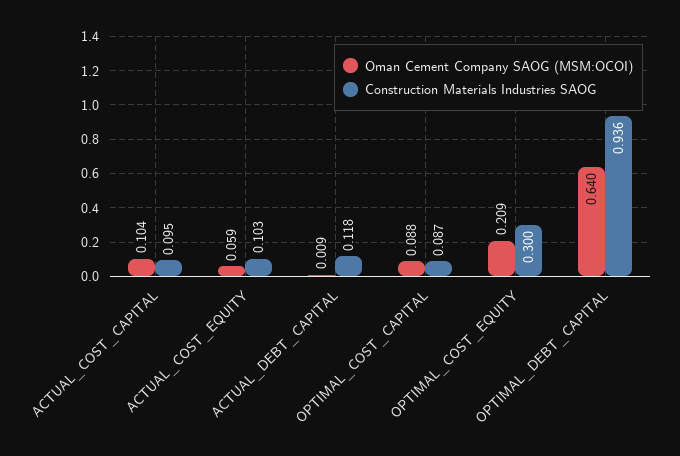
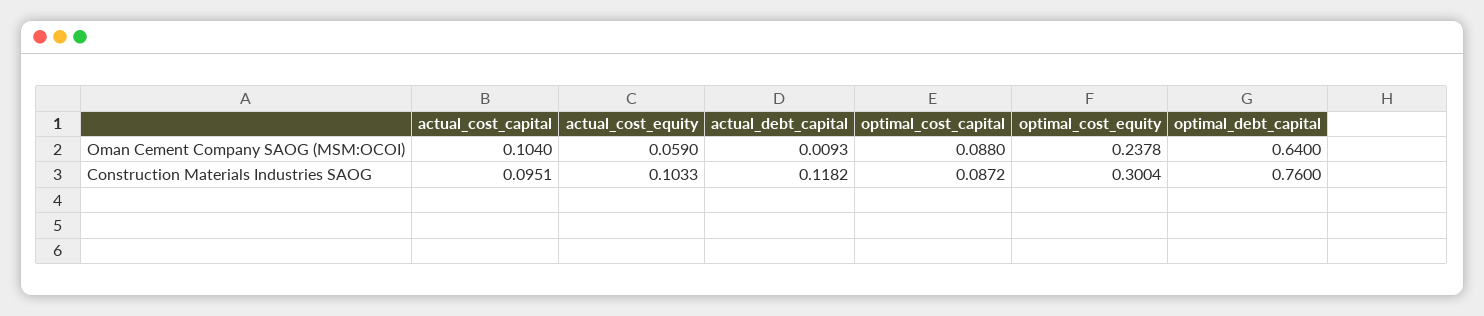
Oman Cement Company SAOG (MSM:OCOI), OPTIMAL_COST_EQUITY: 0.209 -> 0.2378
Construction Materials Industries SAOG, OPTIMAL_DEBT_CAPITAL: 0.936 -> 0.76

